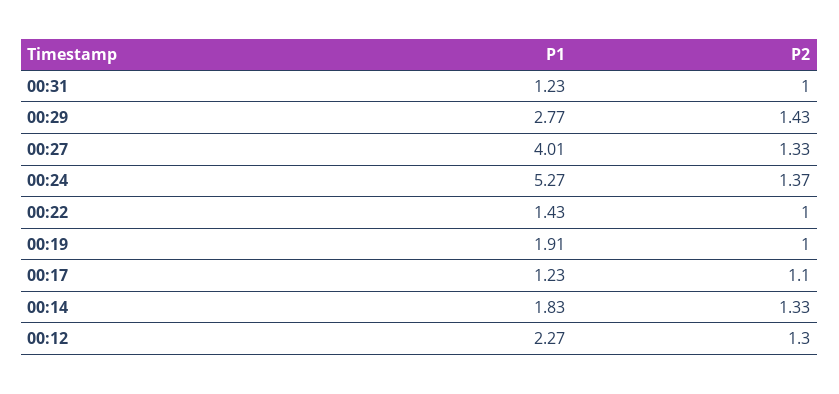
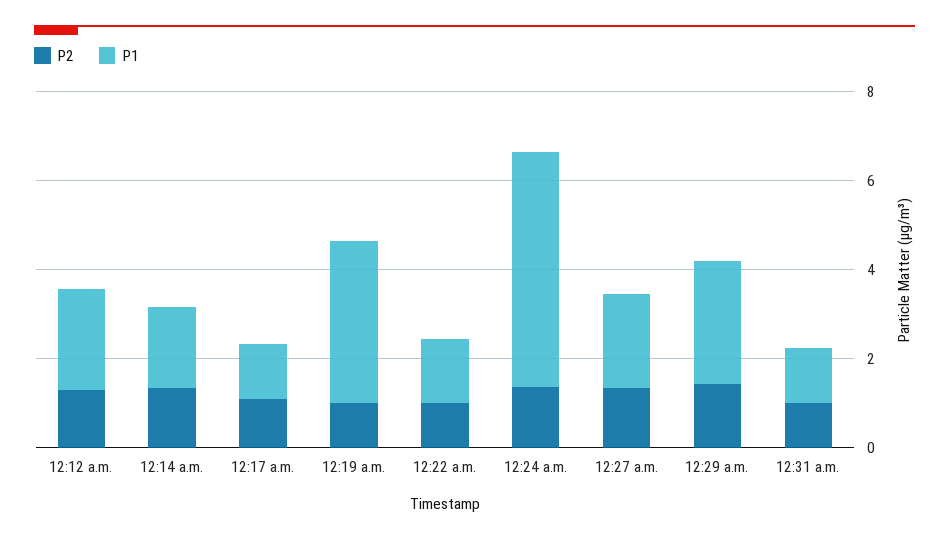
P1, 00:27: 4.01 -> 2
P1, 00:19: 1.91 -> 3.5

